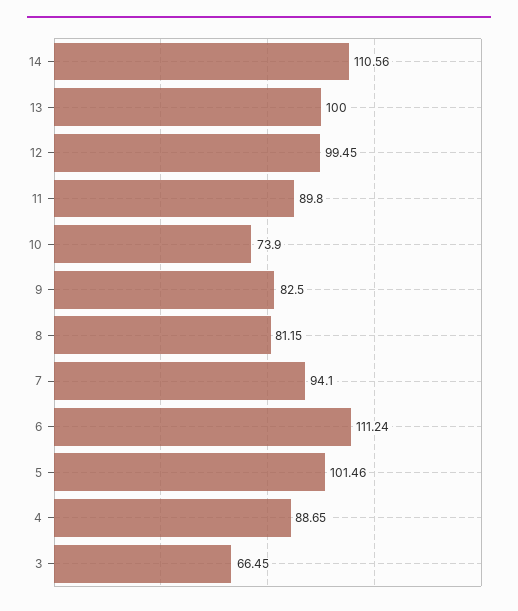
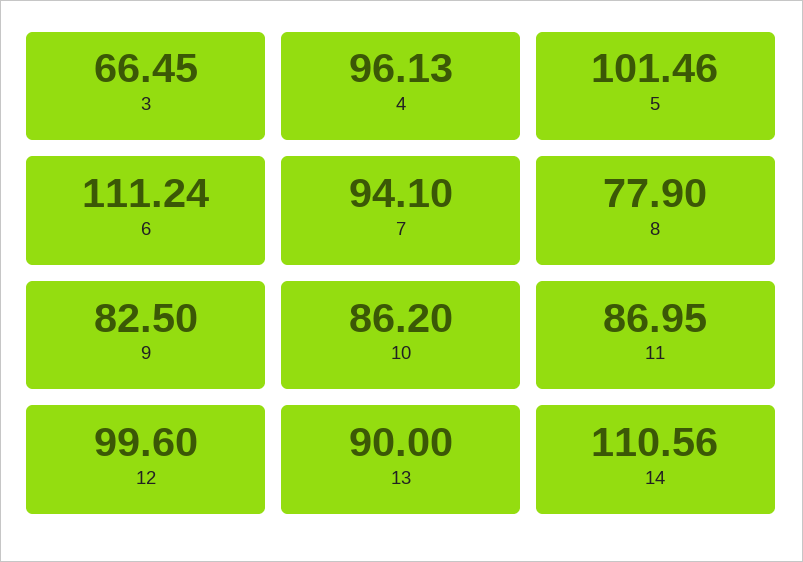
13: 100 -> 90
12: 99.45 -> 99.6
11: 89.8 -> 86.95
10: 73.9 -> 86.2
8: 81.15 -> 77.9
4: 88.65 -> 96.13

